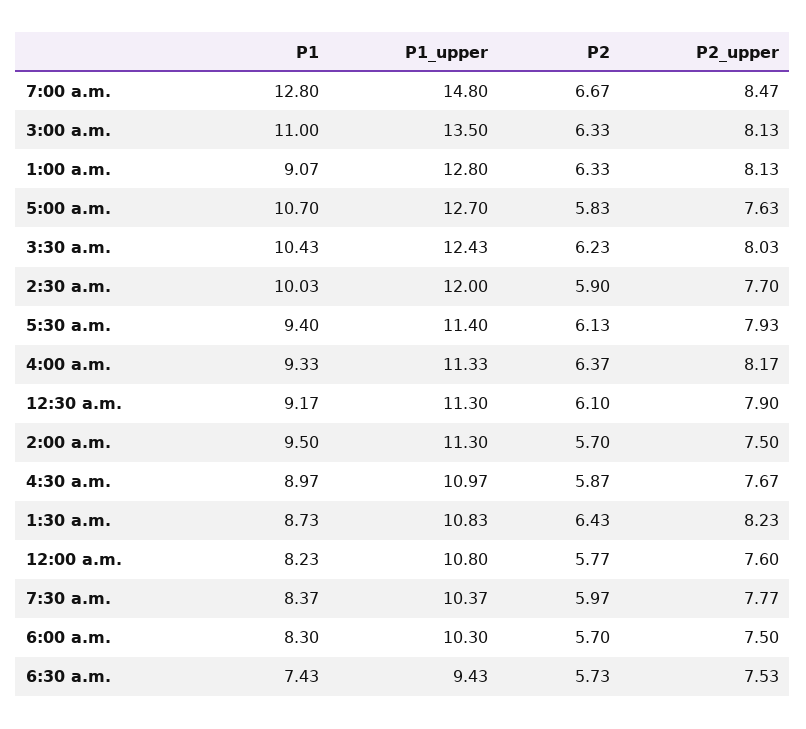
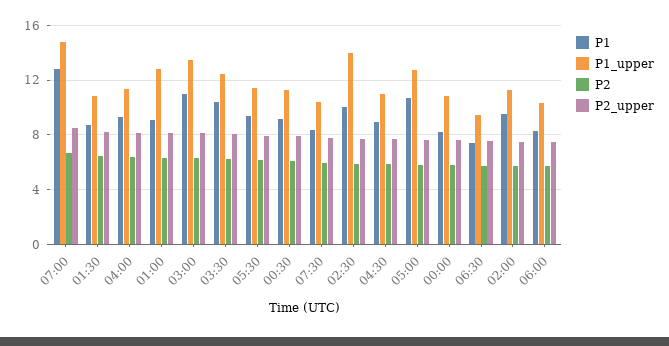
P1_upper, 2:30 a.m.: 12 -> 14

